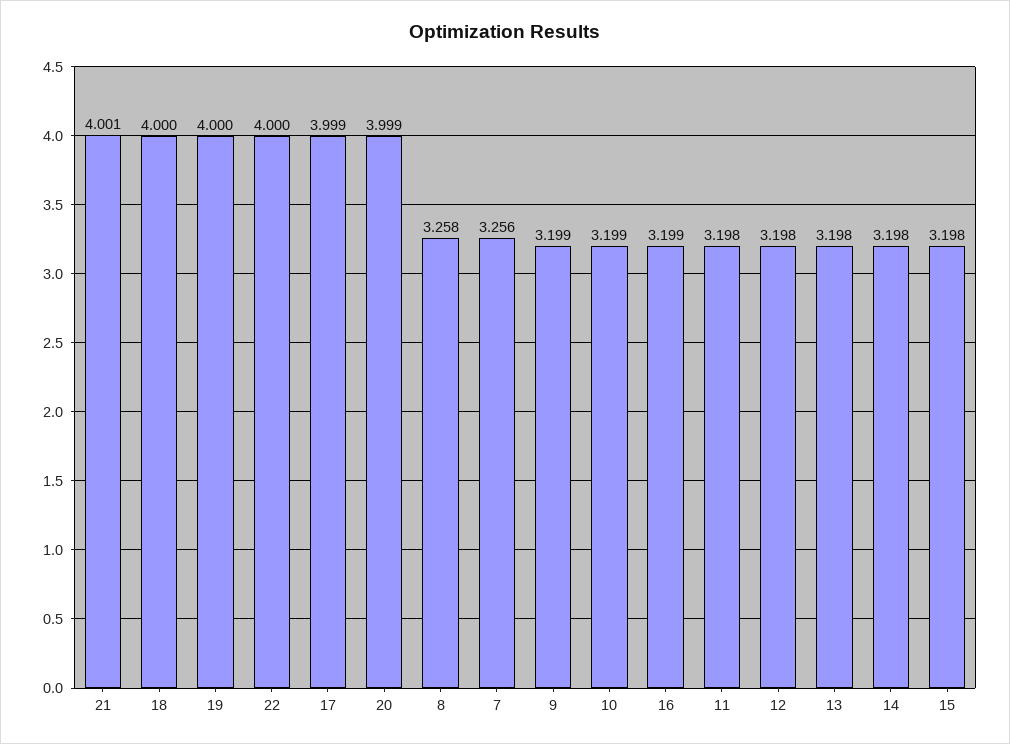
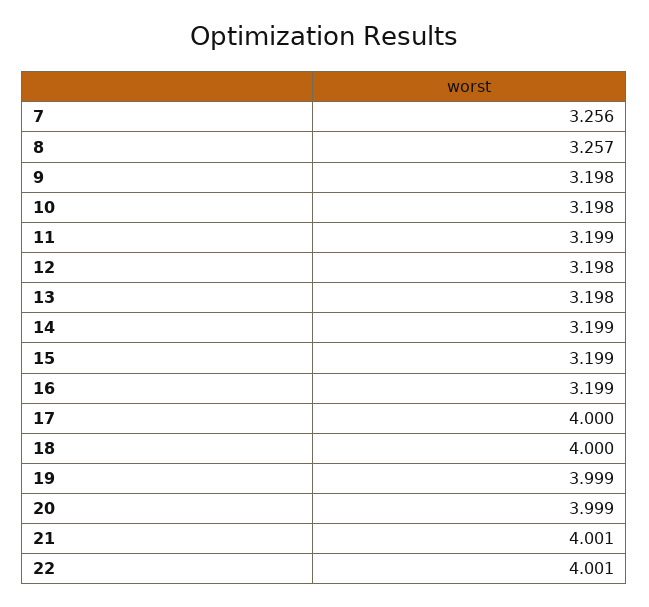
19: 4 -> 3.999
22: 4 -> 4.001
17: 3.999 -> 4
8: 3.258 -> 3.257
9: 3.199 -> 3.198
10: 3.199 -> 3.198
11: 3.198 -> 3.199
14: 3.198 -> 3.199
15: 3.198 -> 3.199

